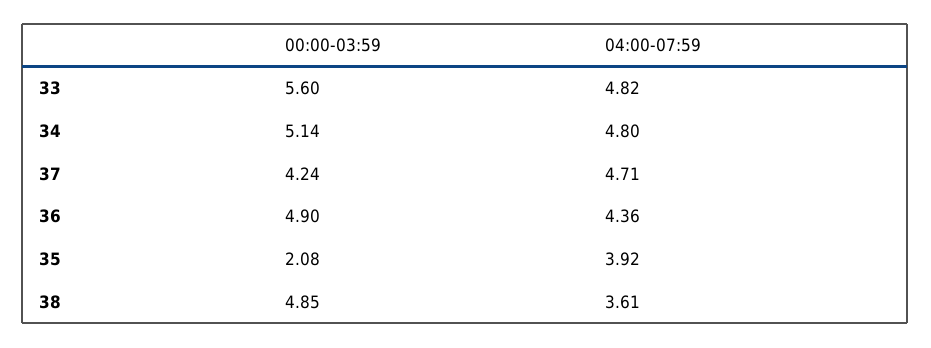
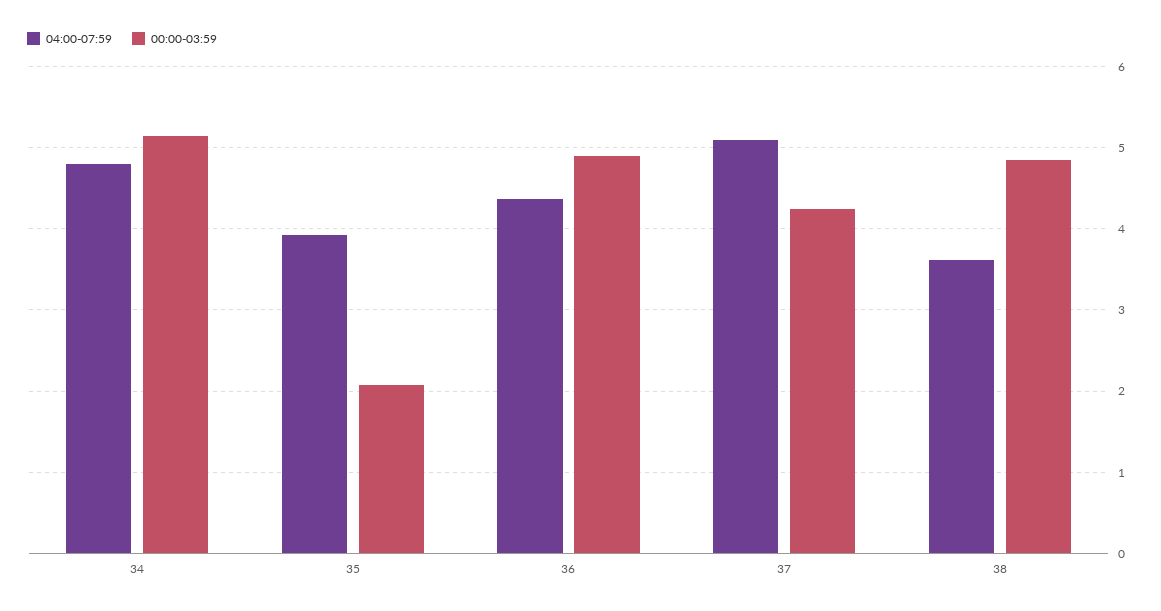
00:00-03:59, 33: 5.6 -> none
04:00-07:59, 33: 4.82 -> none
04:00-07:59, 37: 4.71 -> 5.1

